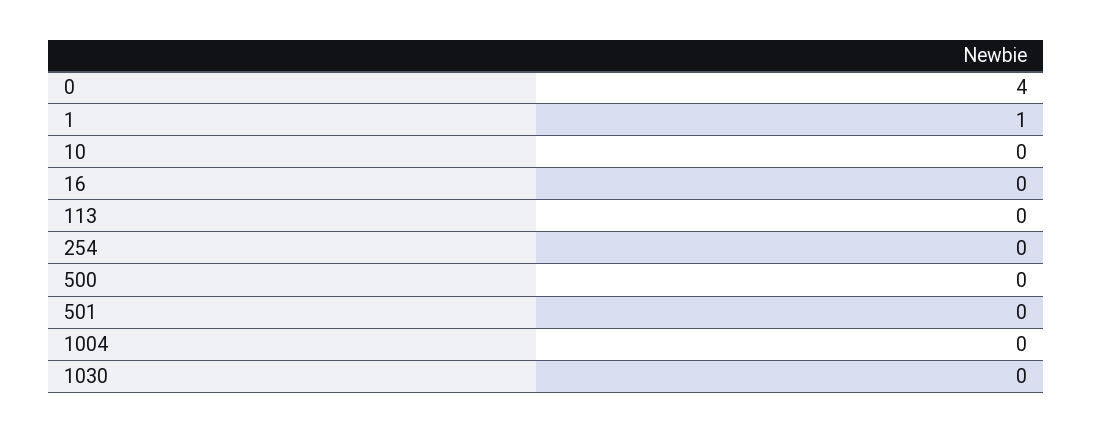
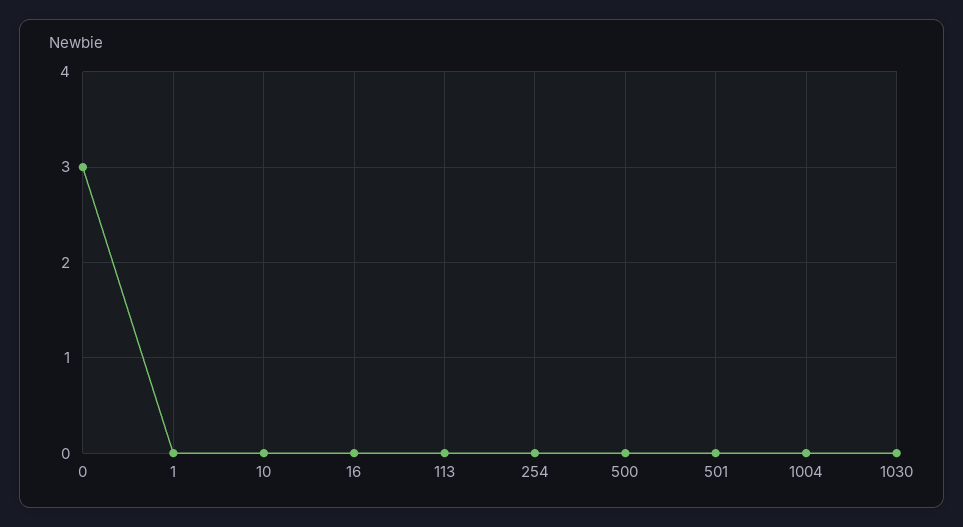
0: 4 -> 3
1: 1 -> 0

